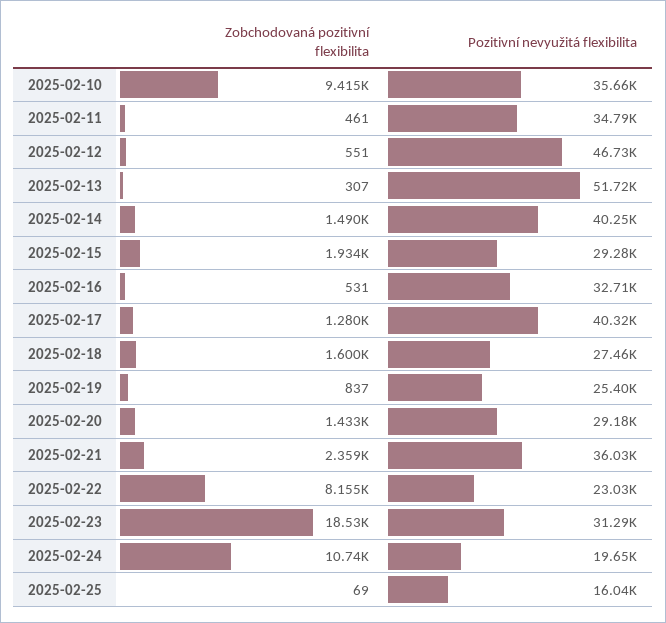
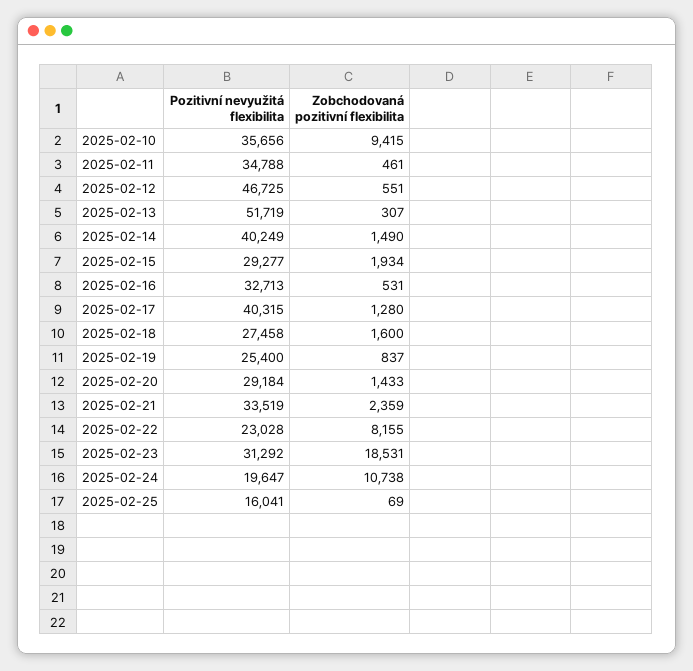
Pozitivní nevyužitá flexibilita, 2025-02-21: 36030 -> 33519

